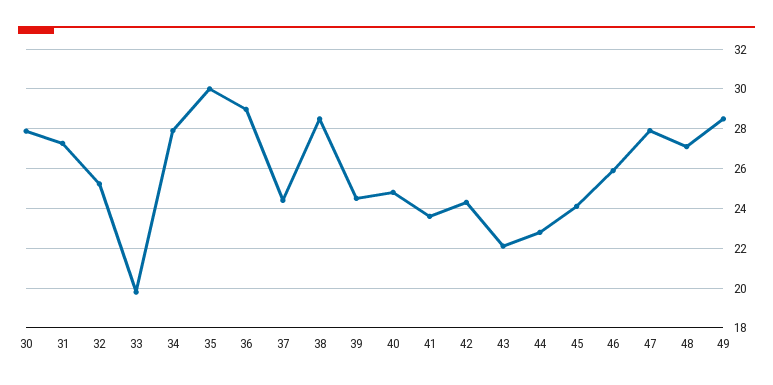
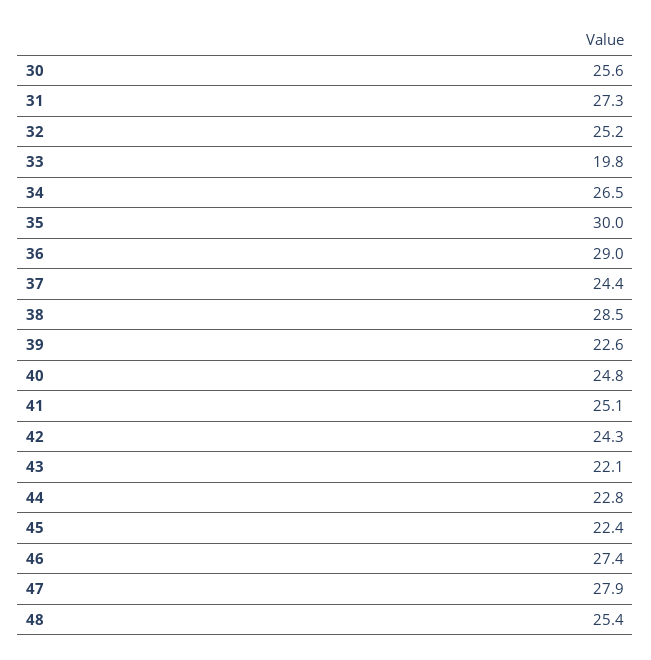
30: 28 -> 25.6
34: 28 -> 26.5
39: 24.5 -> 22.6
41: 23.5 -> 25.1
45: 24 -> 22.4
46: 26 -> 27.4
48: 27 -> 25.4
49: 28.5 -> none

